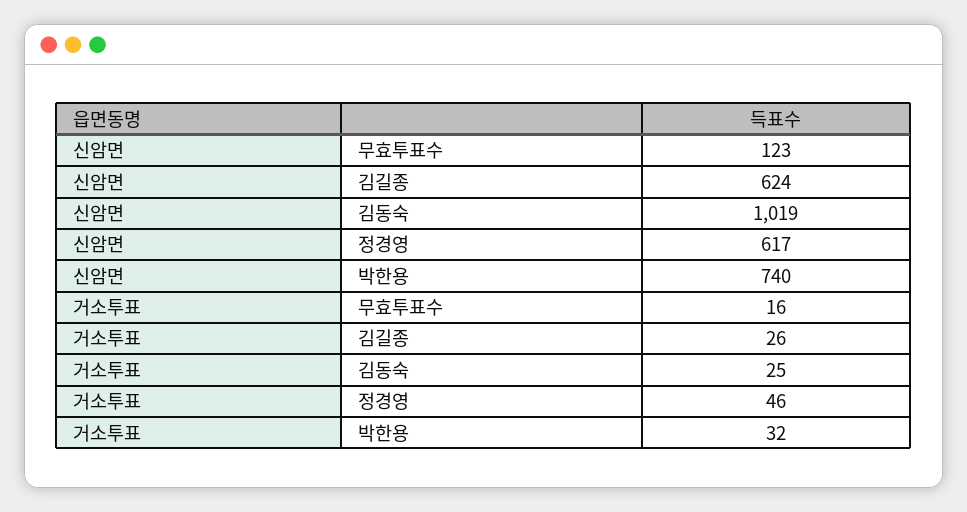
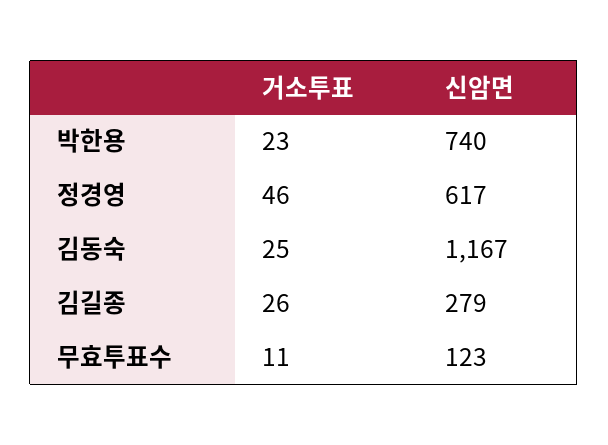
신암면, 김길종: 624 -> 279
신암면, 김동숙: 1019 -> 1167
거소투표, 무효투표수: 16 -> 11
거소투표, 박한용: 32 -> 23

